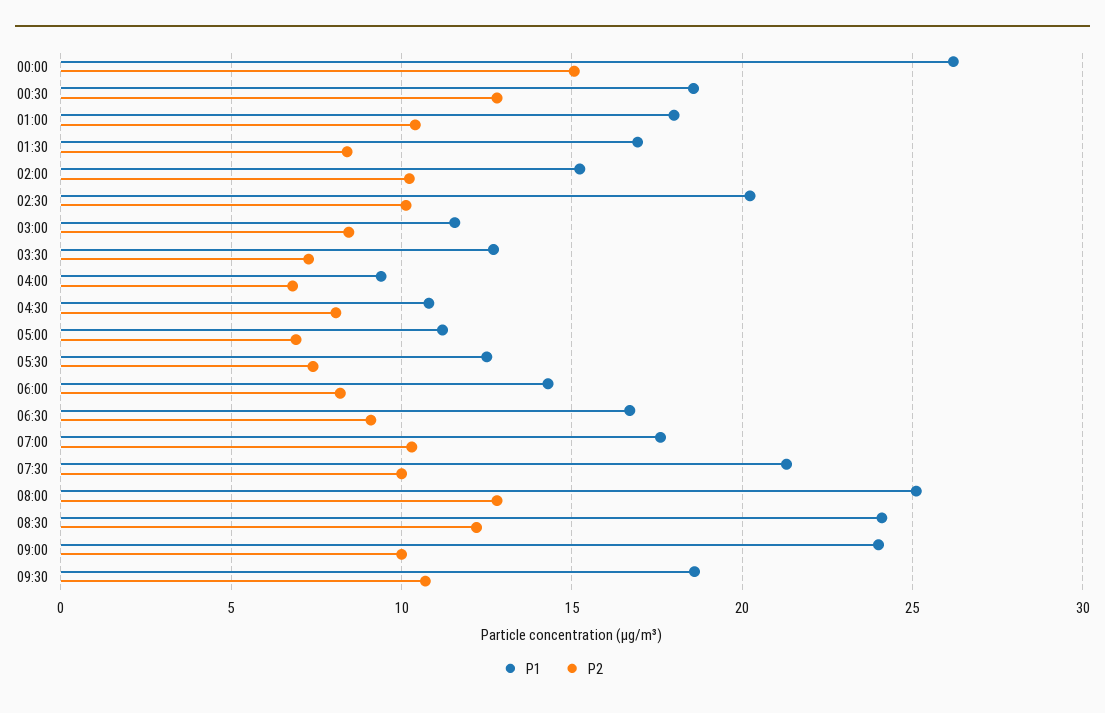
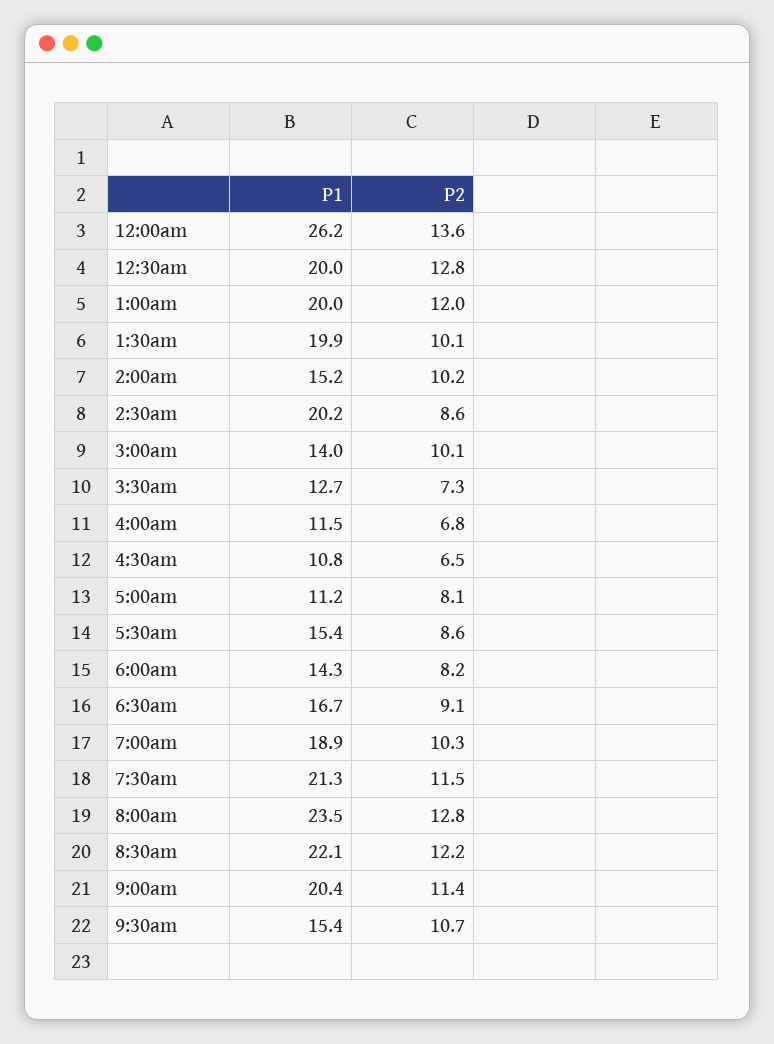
P2, 00:00: 15 -> 13.6
P1, 00:30: 18.5 -> 20
P1, 01:00: 18 -> 20
P2, 01:00: 10.5 -> 12
P1, 01:30: 17 -> 19.9
P2, 01:30: 8.5 -> 10.1
P2, 02:30: 10 -> 8.6
P1, 03:00: 11.5 -> 14
P2, 03:00: 8.5 -> 10.1
P1, 04:00: 9.5 -> 11.5
P2, 04:30: 8 -> 6.5
P2, 05:00: 7 -> 8.1
P1, 05:30: 12.5 -> 15.4
P2, 05:30: 7.5 -> 8.6
P1, 07:00: 17.5 -> 18.9
P2, 07:30: 10 -> 11.5
P1, 08:00: 25 -> 23.5
P1, 08:30: 24 -> 22.1
P1, 09:00: 24 -> 20.4
P2, 09:00: 10 -> 11.4
P1, 09:30: 18.5 -> 15.4

